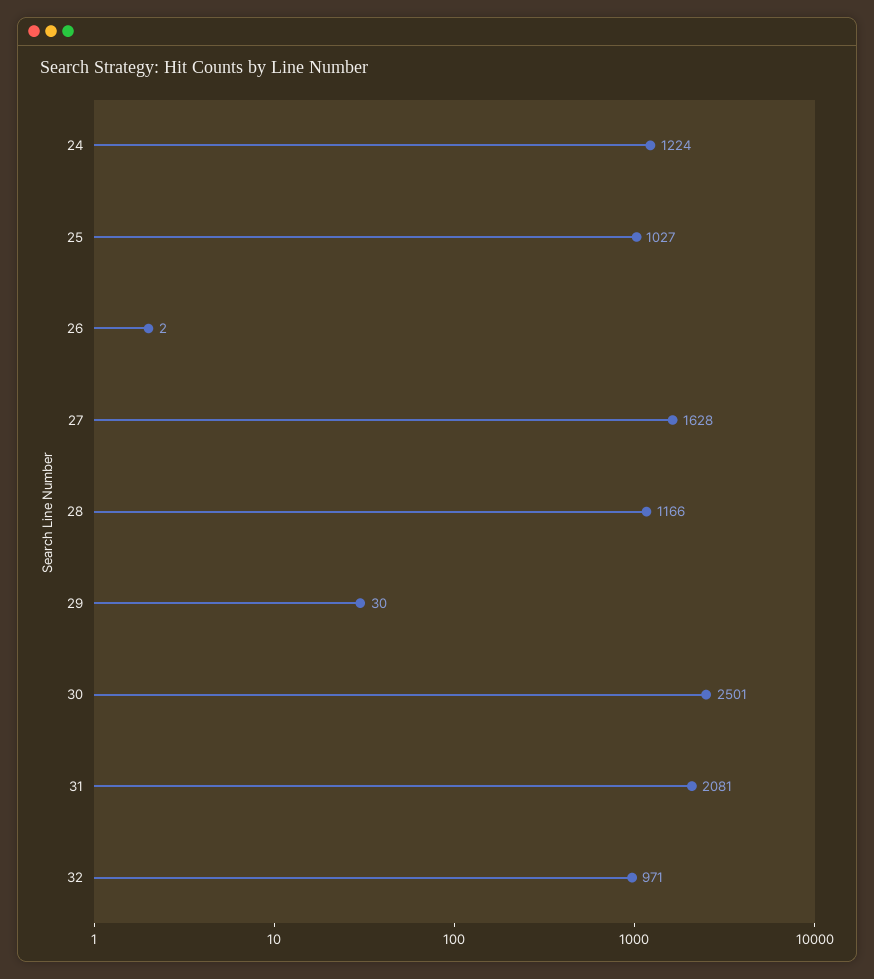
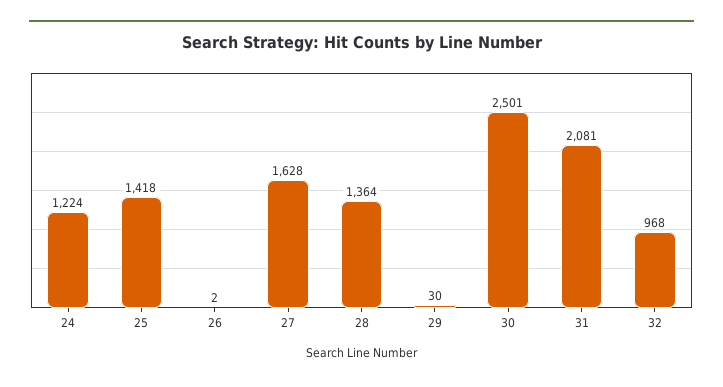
25: 1027 -> 1418
28: 1166 -> 1364
32: 971 -> 968

